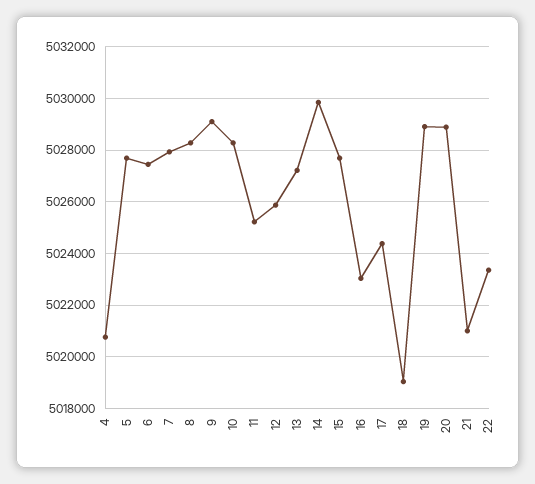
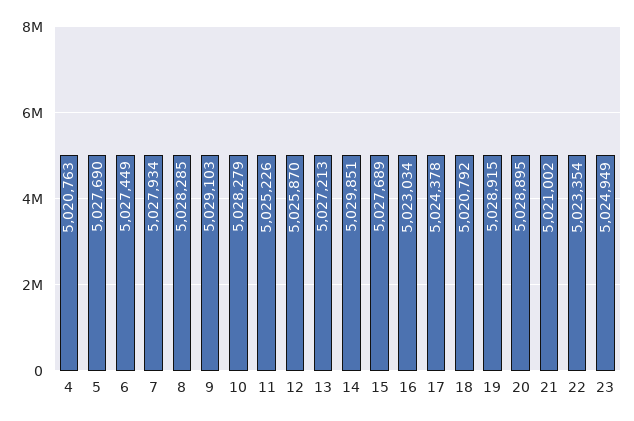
18: 5019000 -> 5020792
23: none -> 5024949

